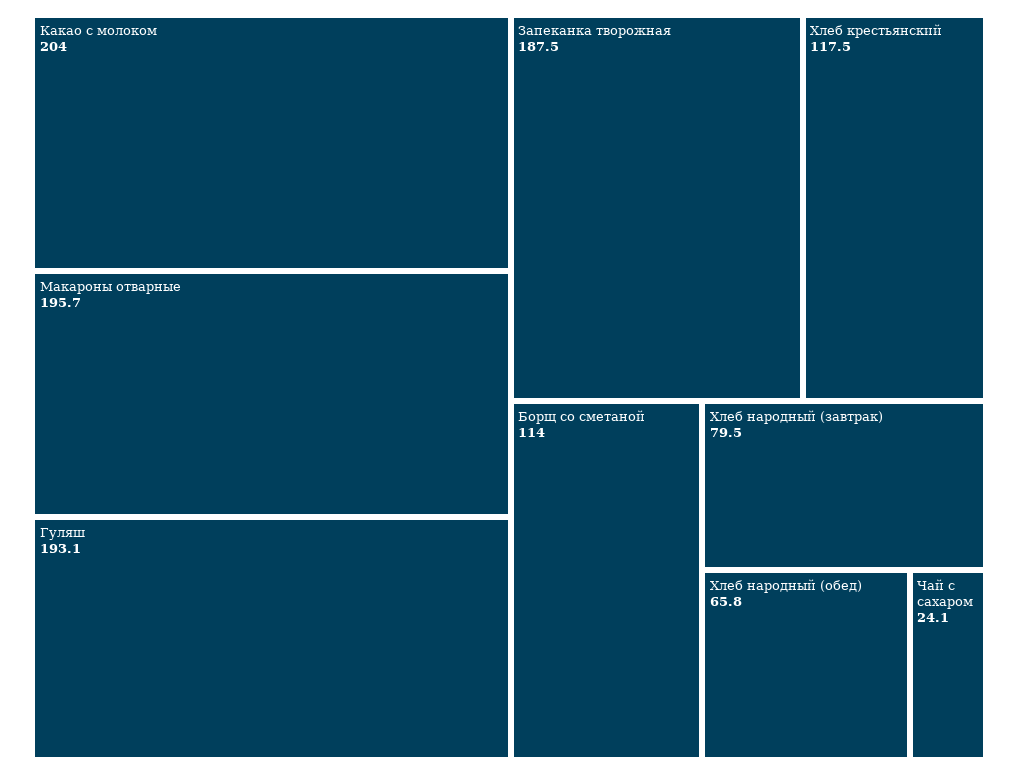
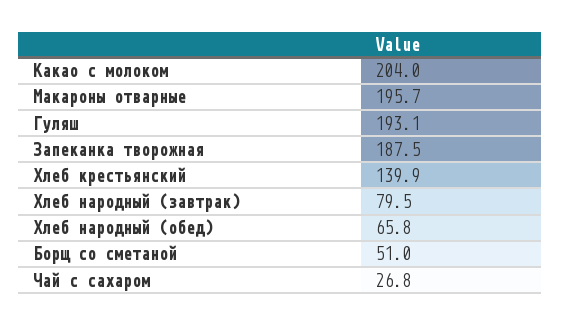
Хлеб крестьянский: 117.5 -> 139.9
Борщ со сметаной: 114 -> 51
Чай с сахаром: 24.1 -> 26.8

